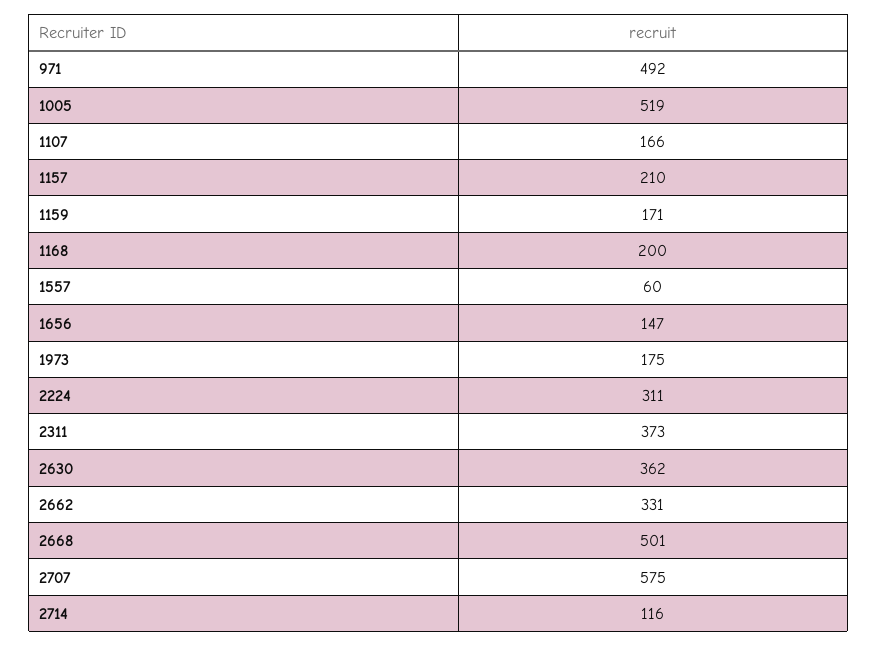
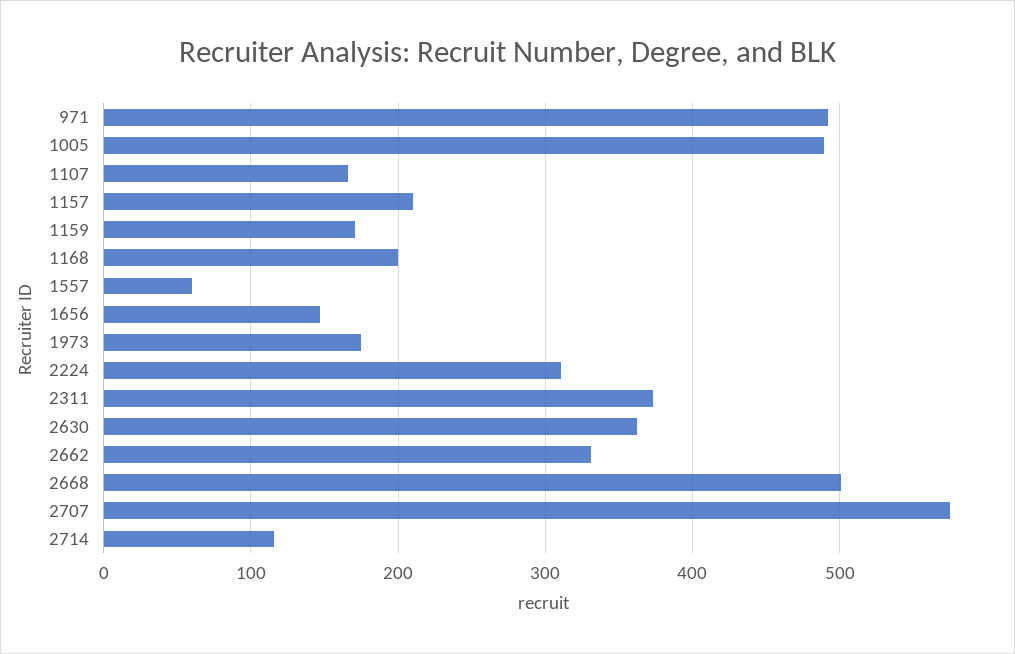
1005: 519 -> 490

